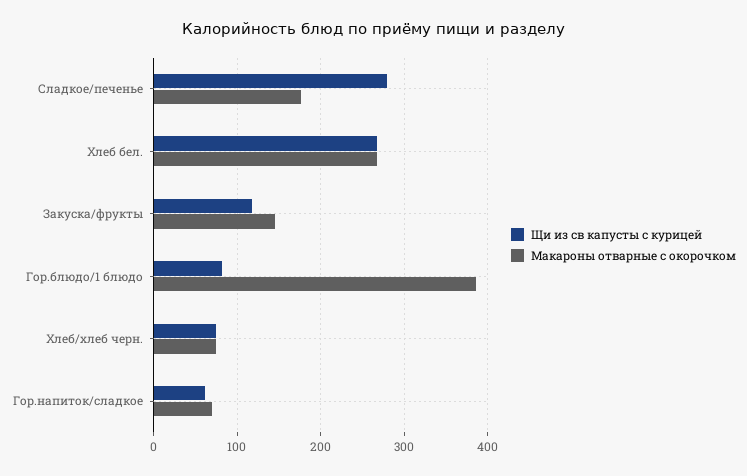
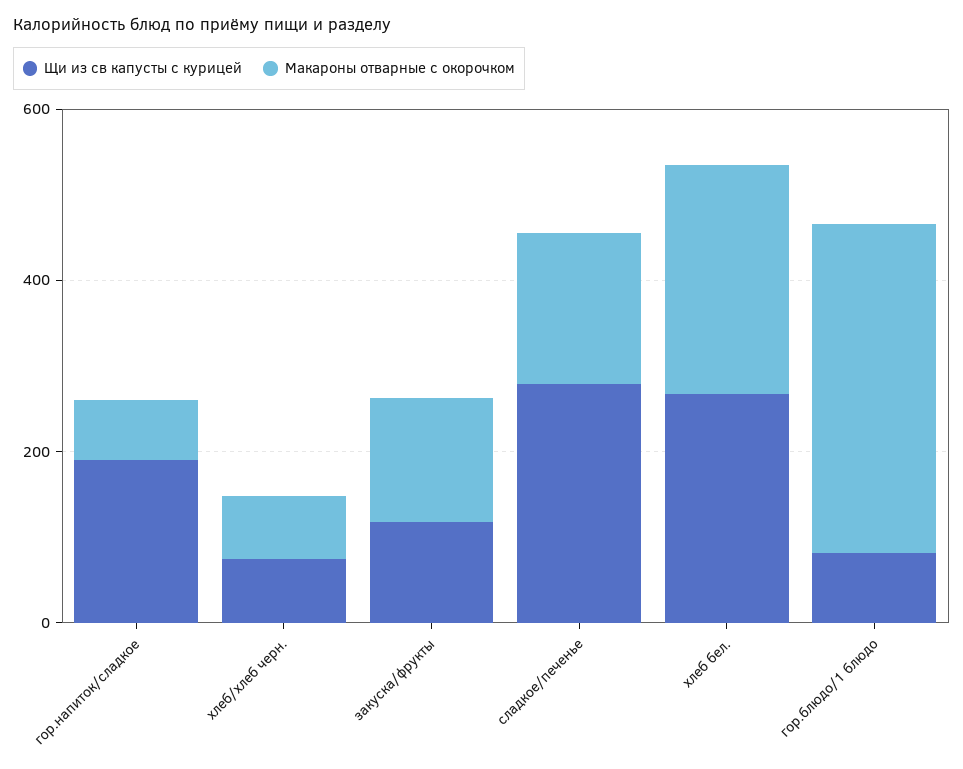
Щи из св капусты с курицей, Гор.напиток/сладкое: 60 -> 200

